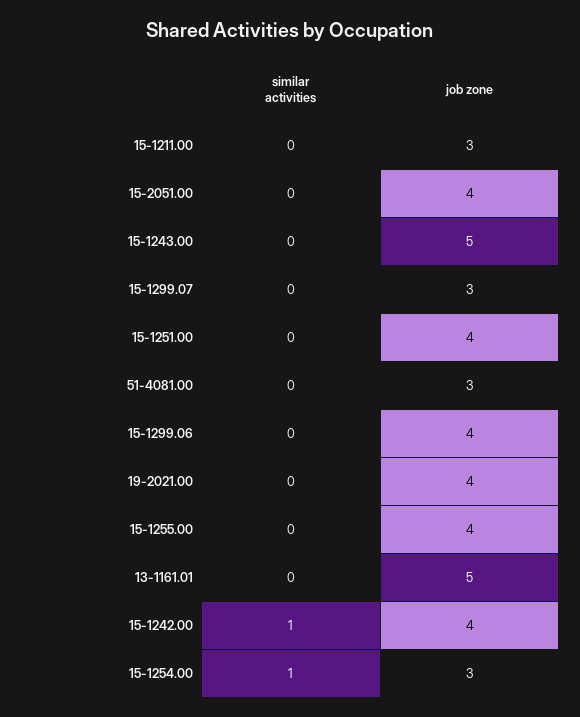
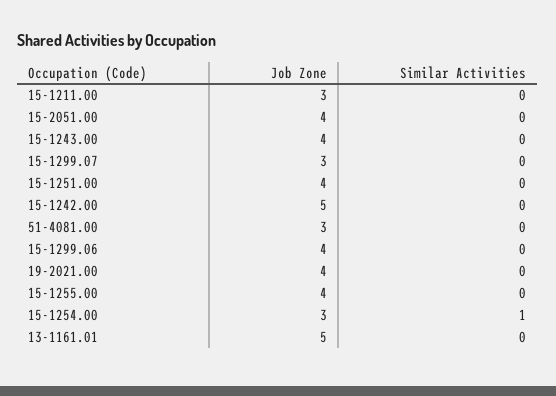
job zone, 15-1243.00: 5 -> 4
similar activities, 15-1242.00: 1 -> 0
job zone, 15-1242.00: 4 -> 5

